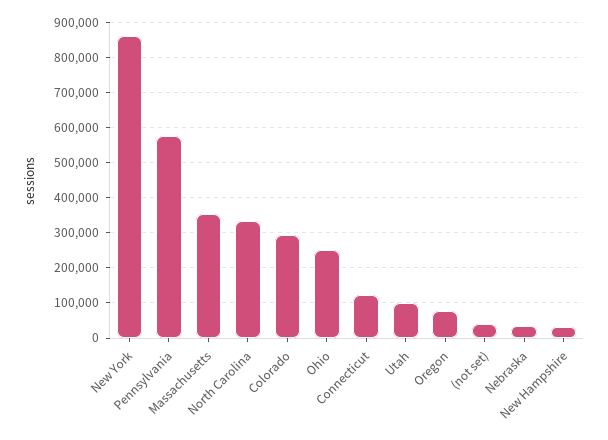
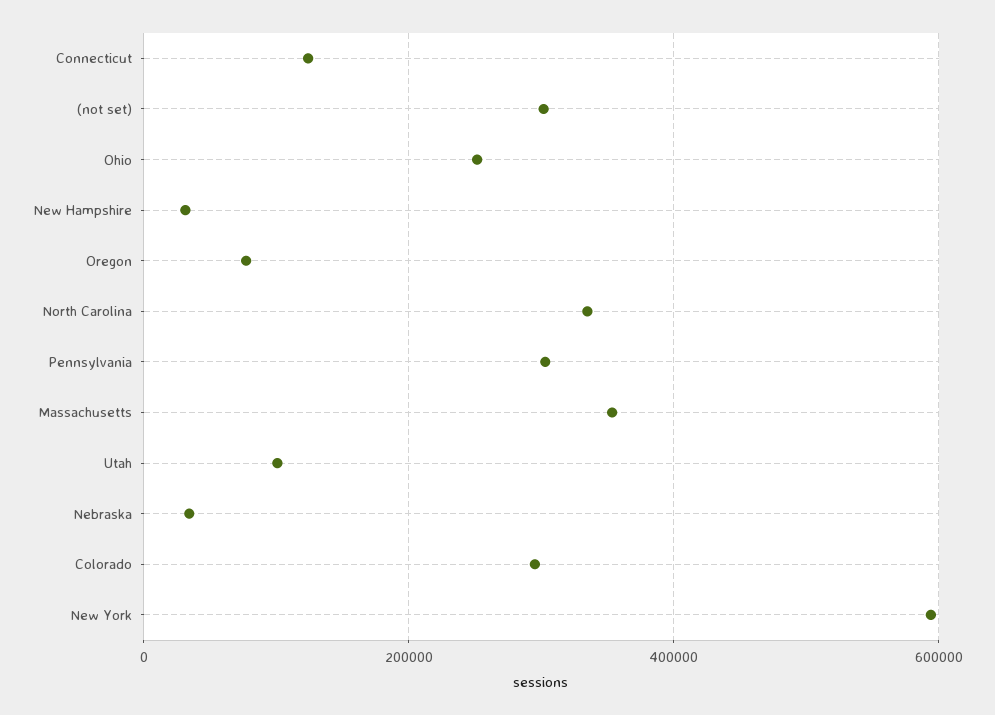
New York: 860000 -> 600000
Pennsylvania: 580000 -> 300000
(not set): 40000 -> 300000

